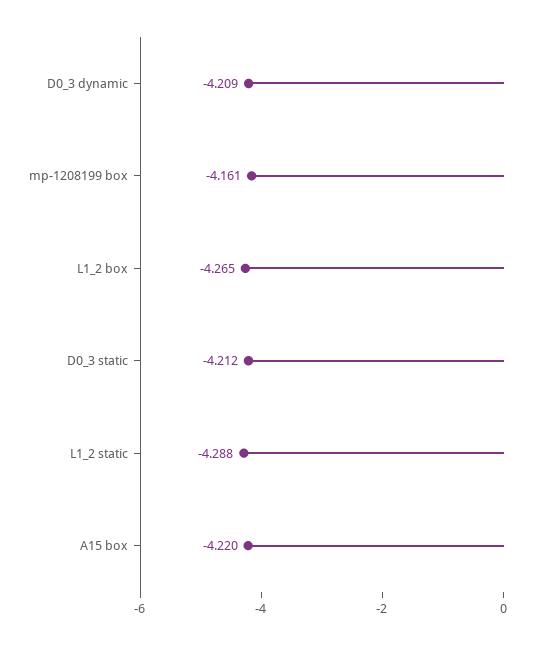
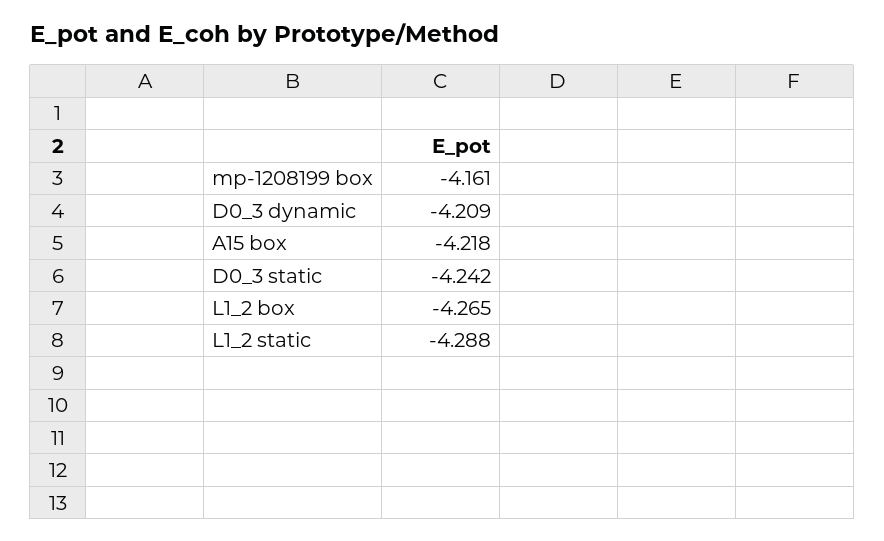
D0_3 static: -4.212 -> -4.242
A15 box: -4.22 -> -4.218

